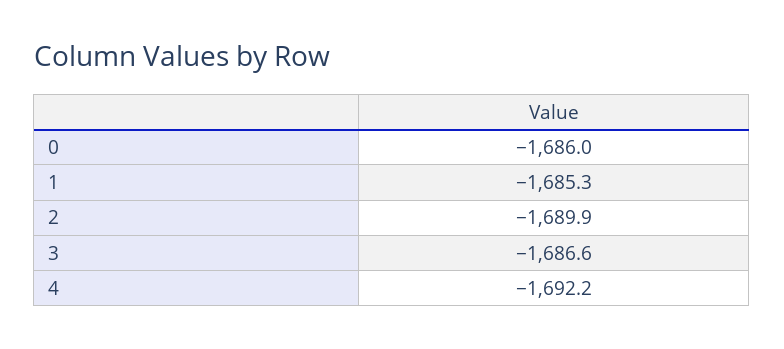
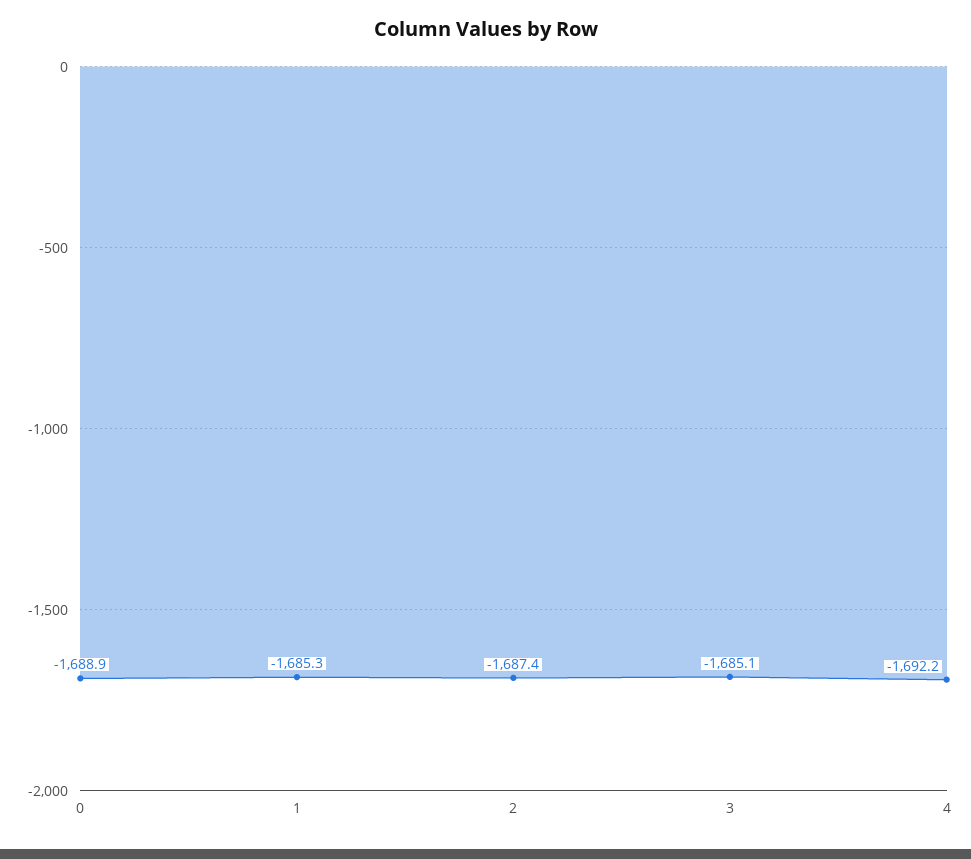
0: -1686 -> -1688.9
2: -1689.9 -> -1687.4
3: -1686.6 -> -1685.1

